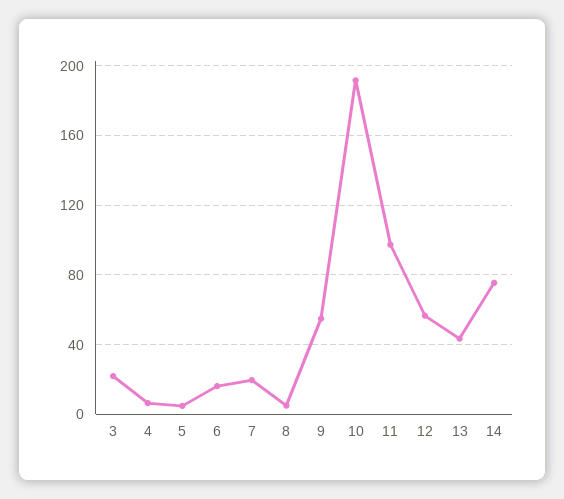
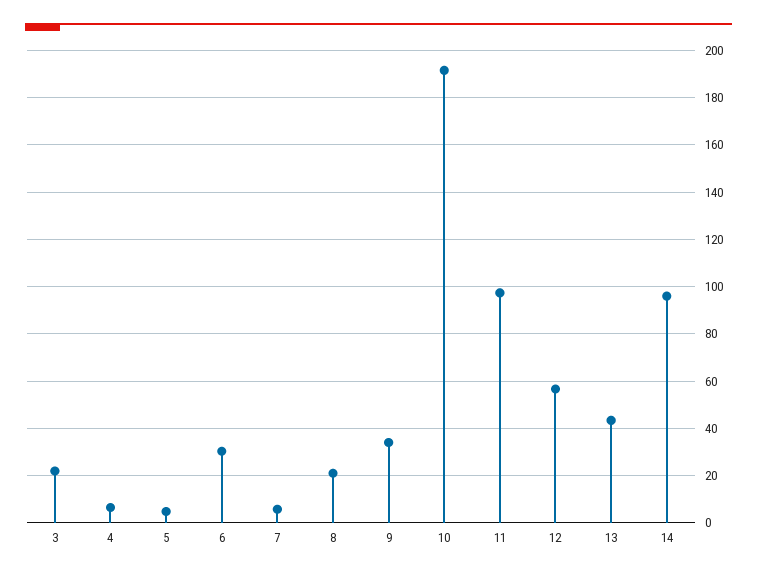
6: 15 -> 30
7: 20 -> 5
8: 5 -> 20
9: 55 -> 35
14: 75 -> 95

